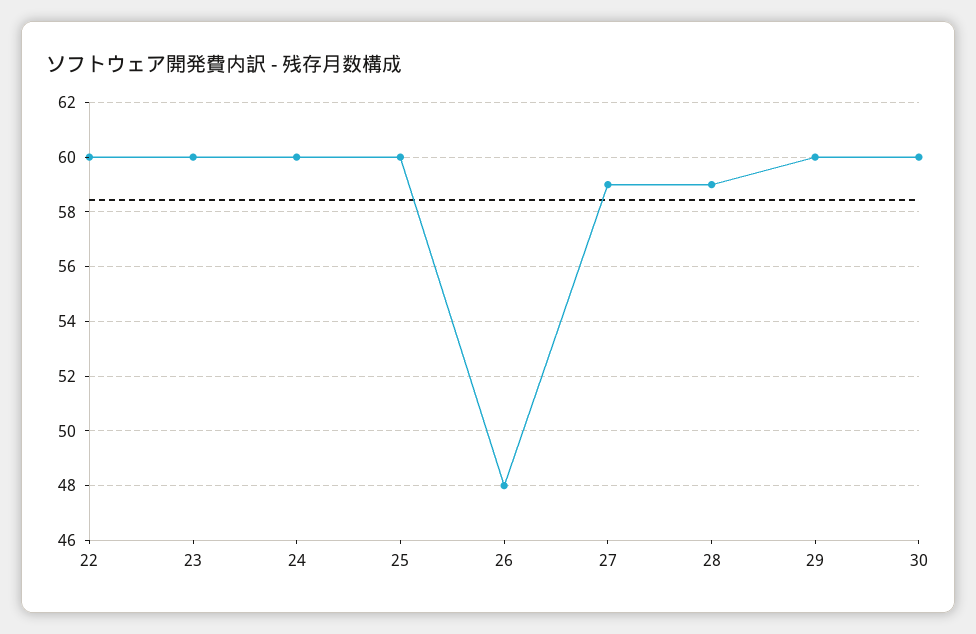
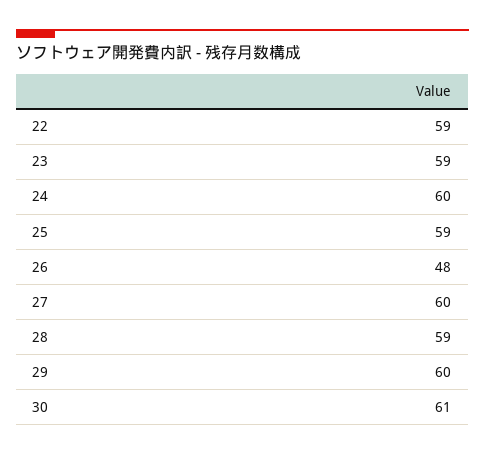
22: 60 -> 59
23: 60 -> 59
25: 60 -> 59
27: 59 -> 60
30: 60 -> 61

